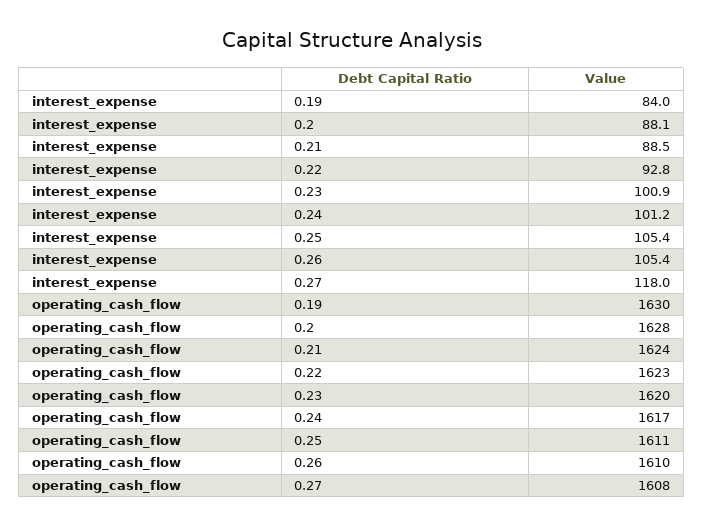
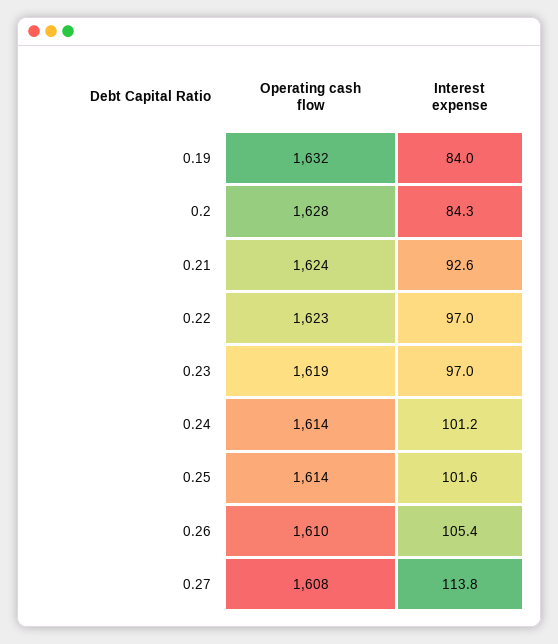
interest_expense, 0.2: 88.1 -> 84.3
interest_expense, 0.21: 88.5 -> 92.6
interest_expense, 0.22: 92.8 -> 97
interest_expense, 0.23: 100.9 -> 97
interest_expense, 0.25: 105.4 -> 101.6
interest_expense, 0.27: 118 -> 113.8
operating_cash_flow, 0.19: 1630 -> 1632
operating_cash_flow, 0.23: 1620 -> 1619
operating_cash_flow, 0.24: 1617 -> 1614
operating_cash_flow, 0.25: 1611 -> 1614

